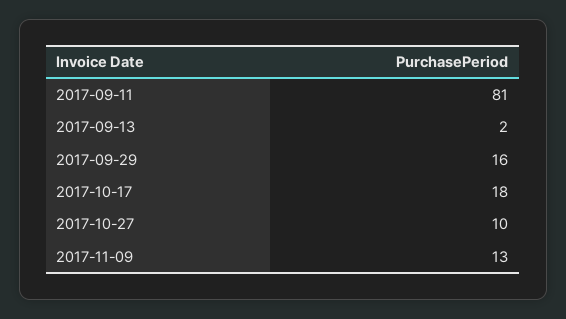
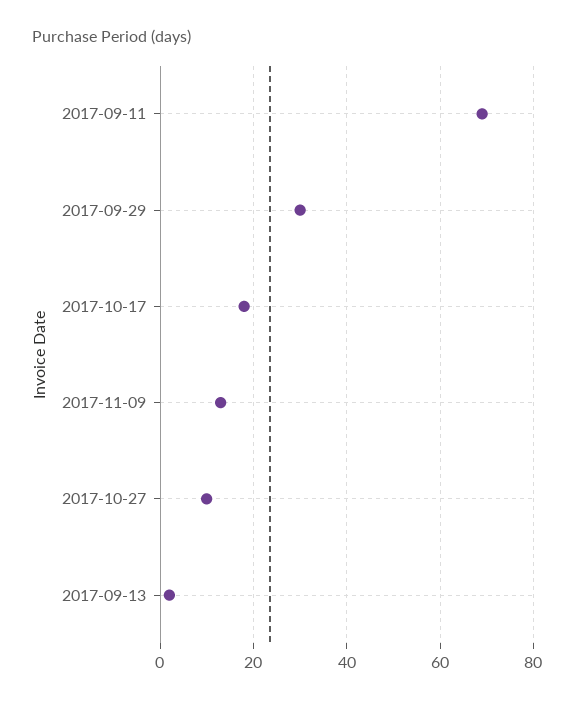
2017-09-11: 81 -> 70
2017-09-29: 16 -> 30

